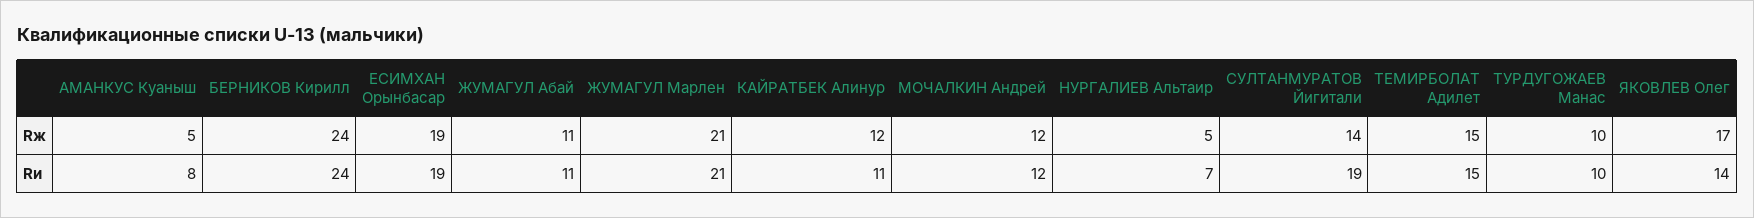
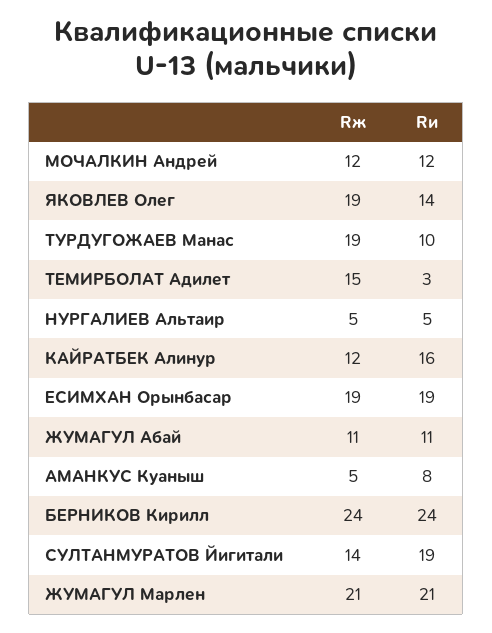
ТУРДУГОЖАЕВ Манас, Rж: 10 -> 19
ЯКОВЛЕВ Олег, Rж: 17 -> 19
КАЙРАТБЕК Алинур, Rи: 11 -> 16
НУРГАЛИЕВ Альтаир, Rи: 7 -> 5
ТЕМИРБОЛАТ Адилет, Rи: 15 -> 3

